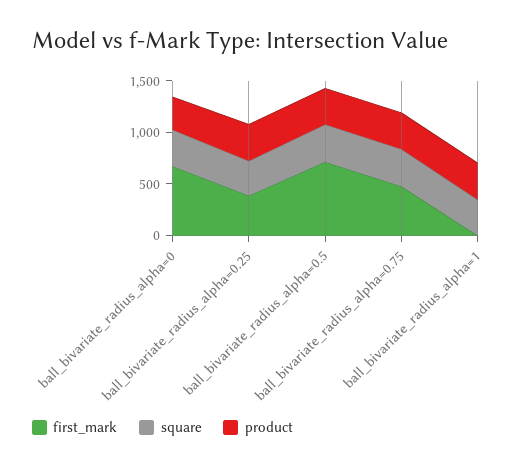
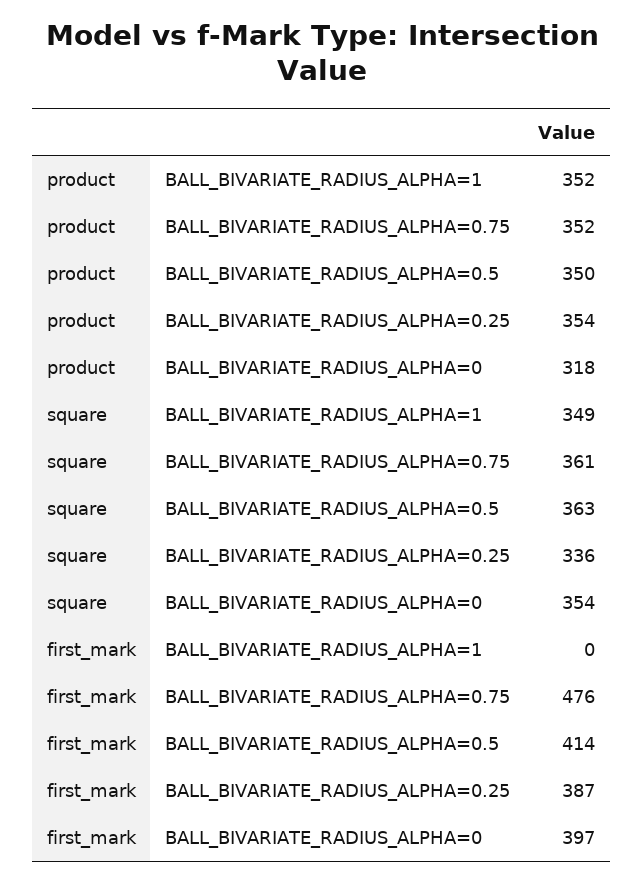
first_mark, ball_bivariate_radius_alpha=0: 700 -> 397
first_mark, ball_bivariate_radius_alpha=0.5: 700 -> 414

